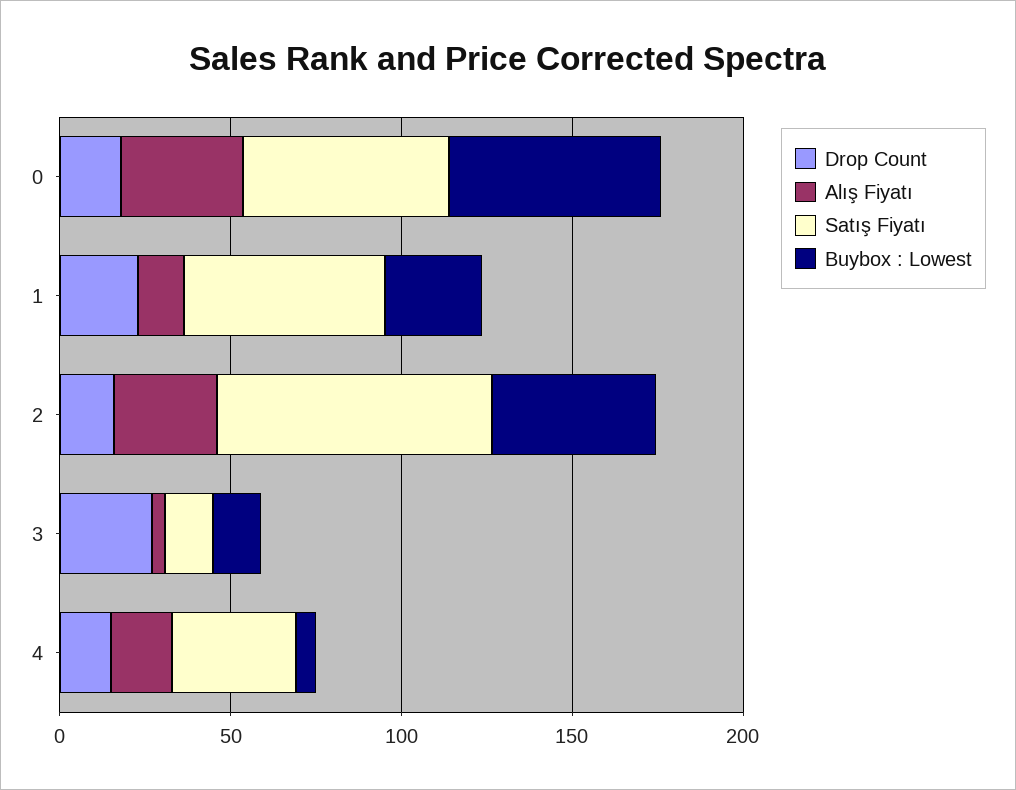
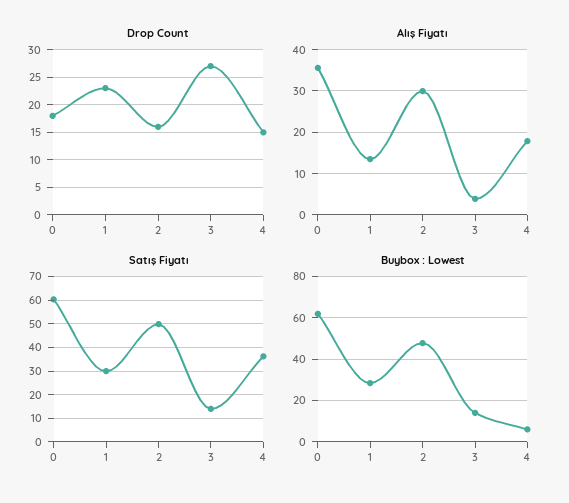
Satış Fiyatı, 1: 60 -> 30
Satış Fiyatı, 2: 80 -> 50

